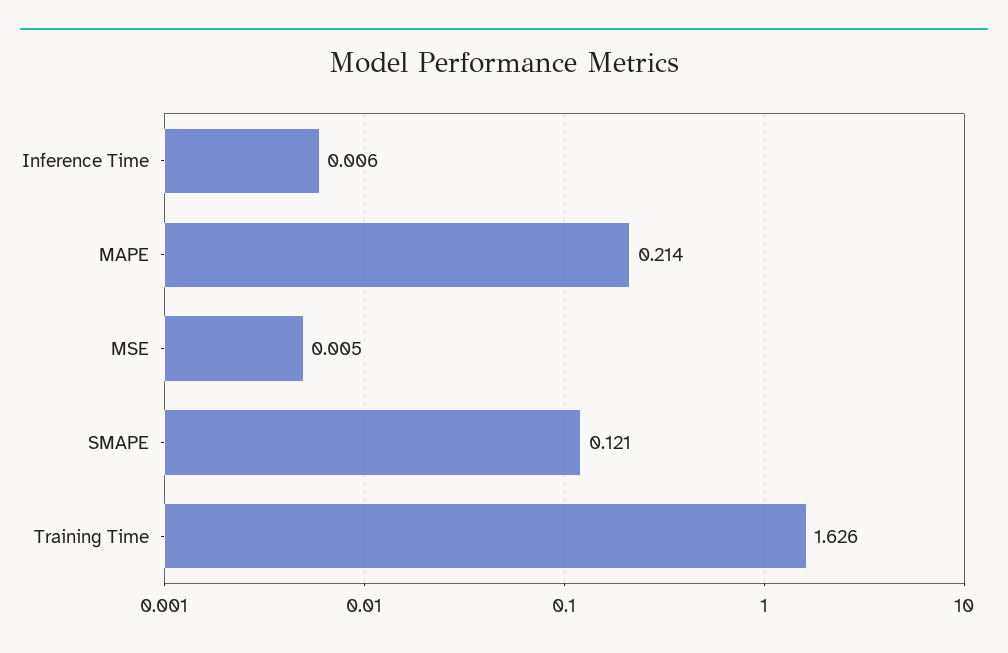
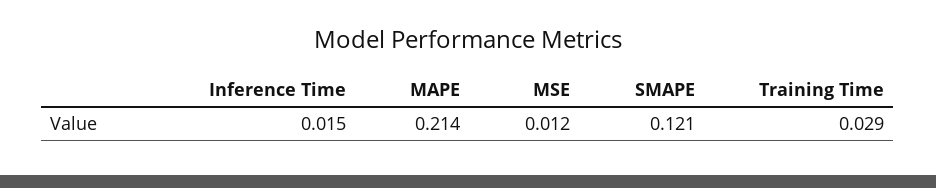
Inference Time: 0.006 -> 0.015
MSE: 0.005 -> 0.012
Training Time: 1.626 -> 0.029

